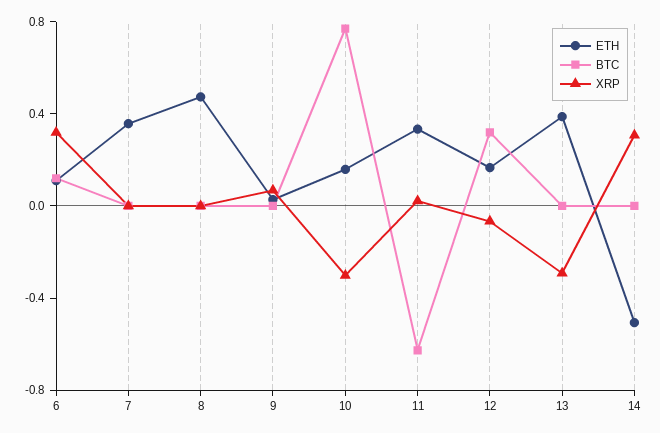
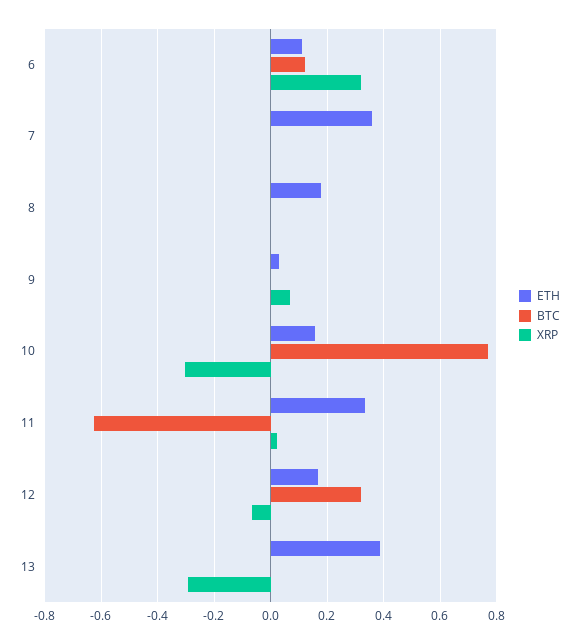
ETH, 8: 0.5 -> 0.175
ETH, 14: -0.5 -> none
BTC, 14: 0 -> none
XRP, 14: 0.3 -> none

